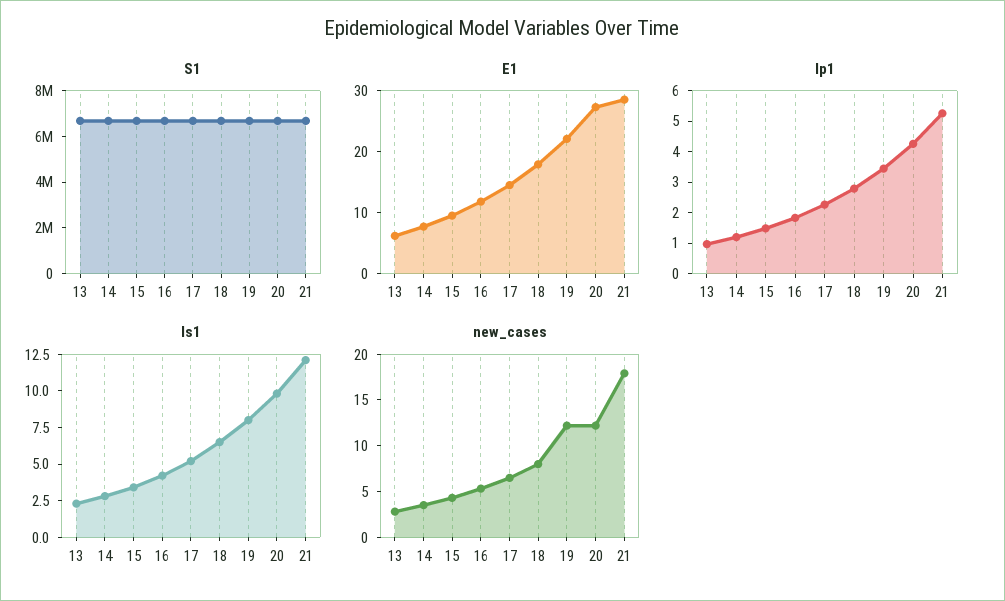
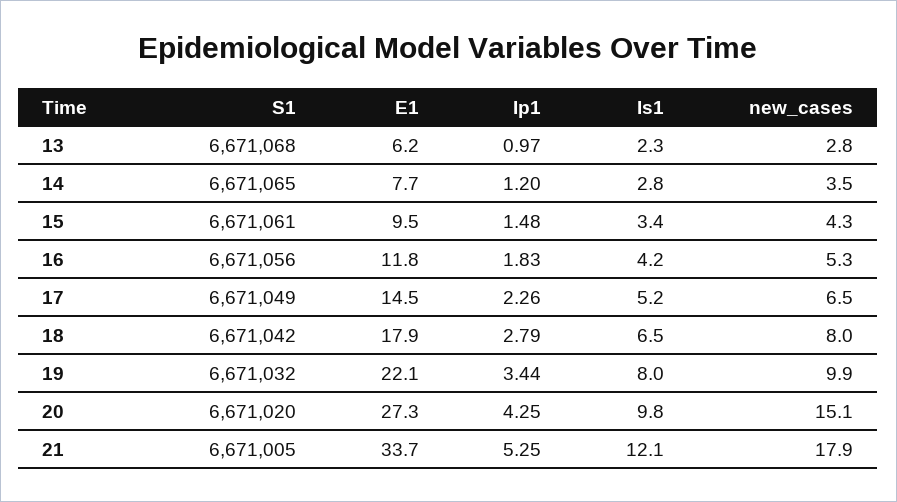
E1, 21: 28 -> 33.7
new_cases, 19: 12 -> 9.9
new_cases, 20: 12 -> 15.1

